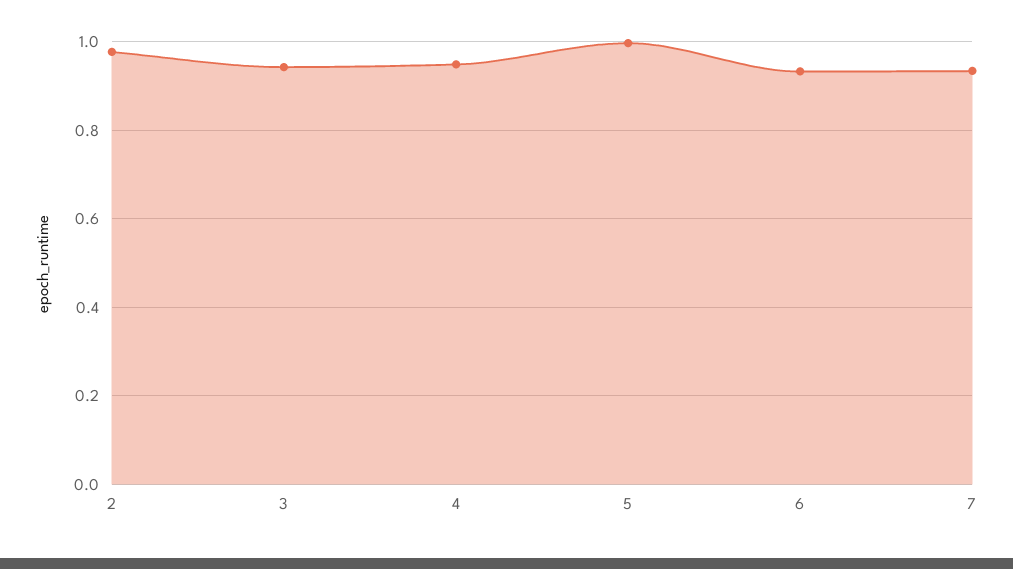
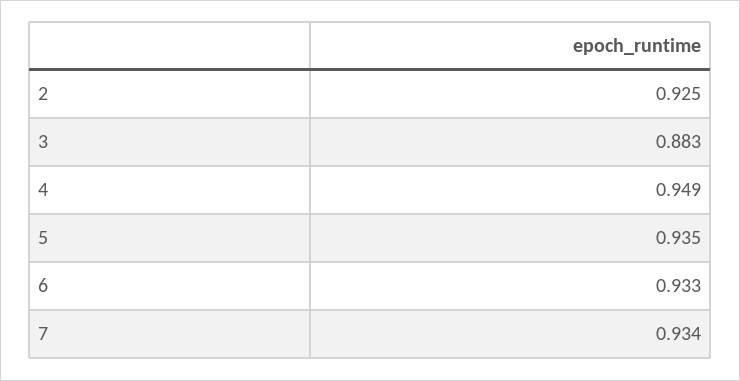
2: 0.98 -> 0.925
3: 0.94 -> 0.883
5: 1 -> 0.935

